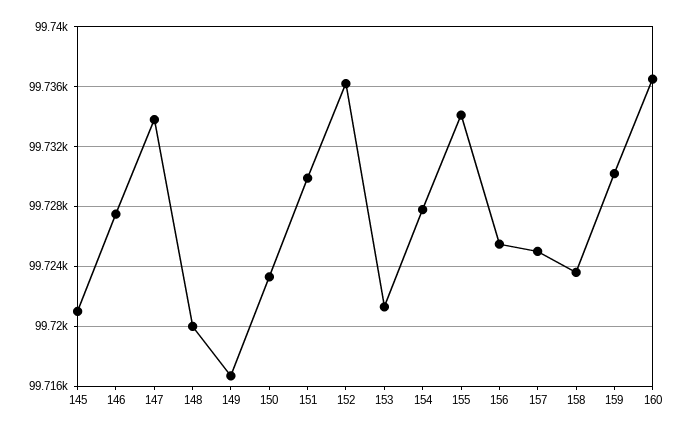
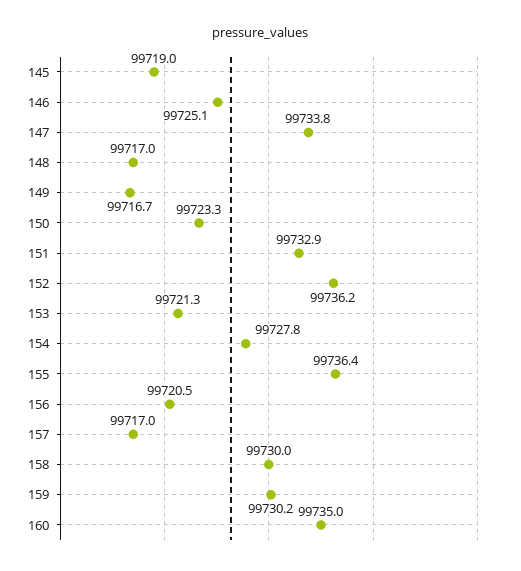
145: 99721 -> 99719
146: 99727.5 -> 99725.1
148: 99720 -> 99717
151: 99730 -> 99732.9
155: 99734 -> 99736.4
156: 99725.5 -> 99720.5
157: 99725 -> 99717
158: 99723.5 -> 99730
160: 99736.5 -> 99735

